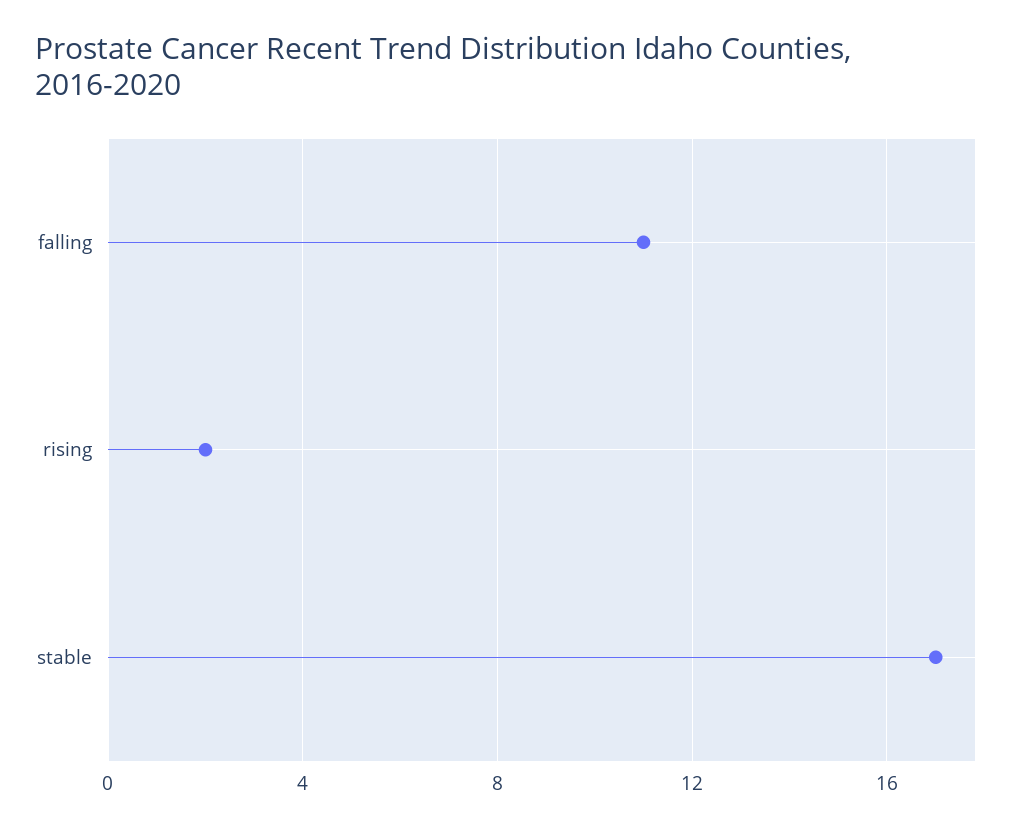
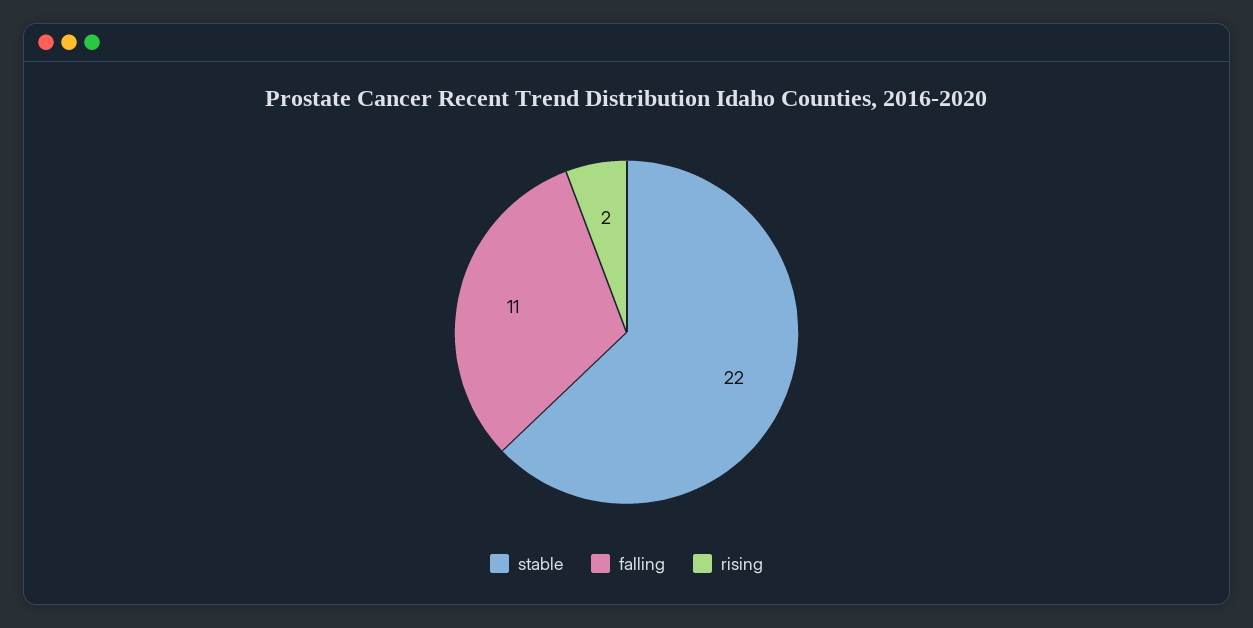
stable: 17 -> 22

